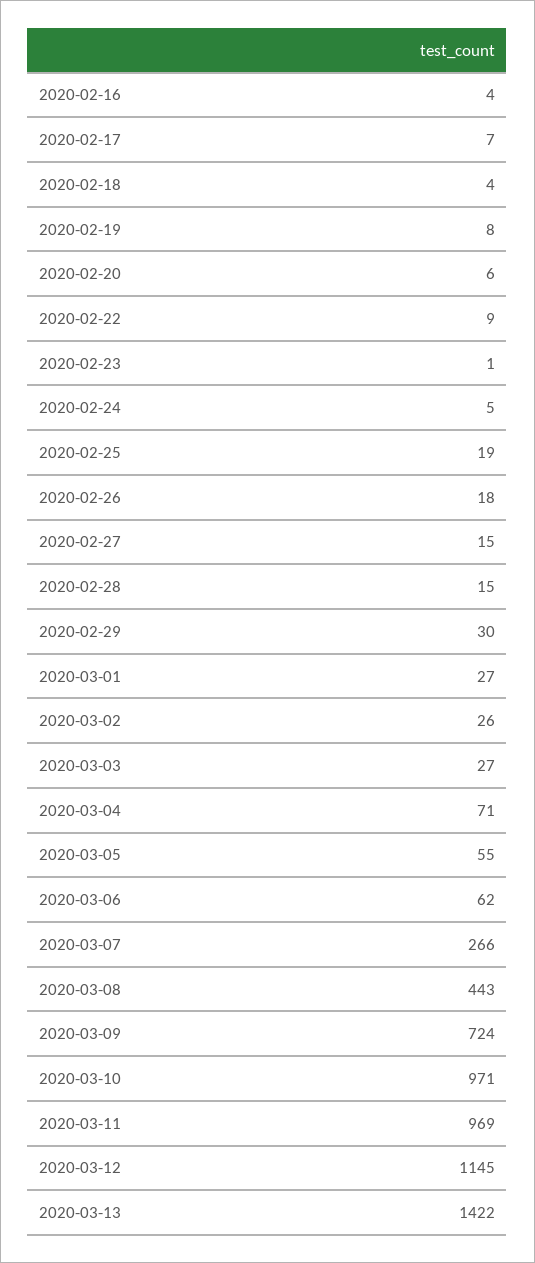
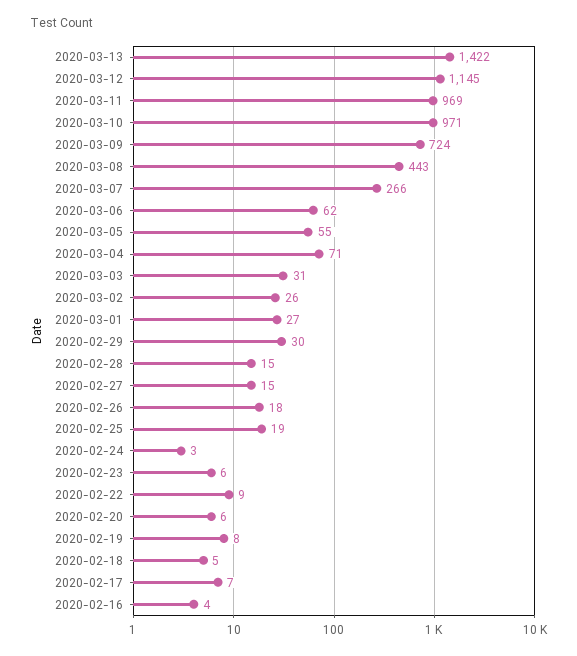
2020-02-18: 4 -> 5
2020-02-23: 1 -> 6
2020-02-24: 5 -> 3
2020-03-03: 27 -> 31

